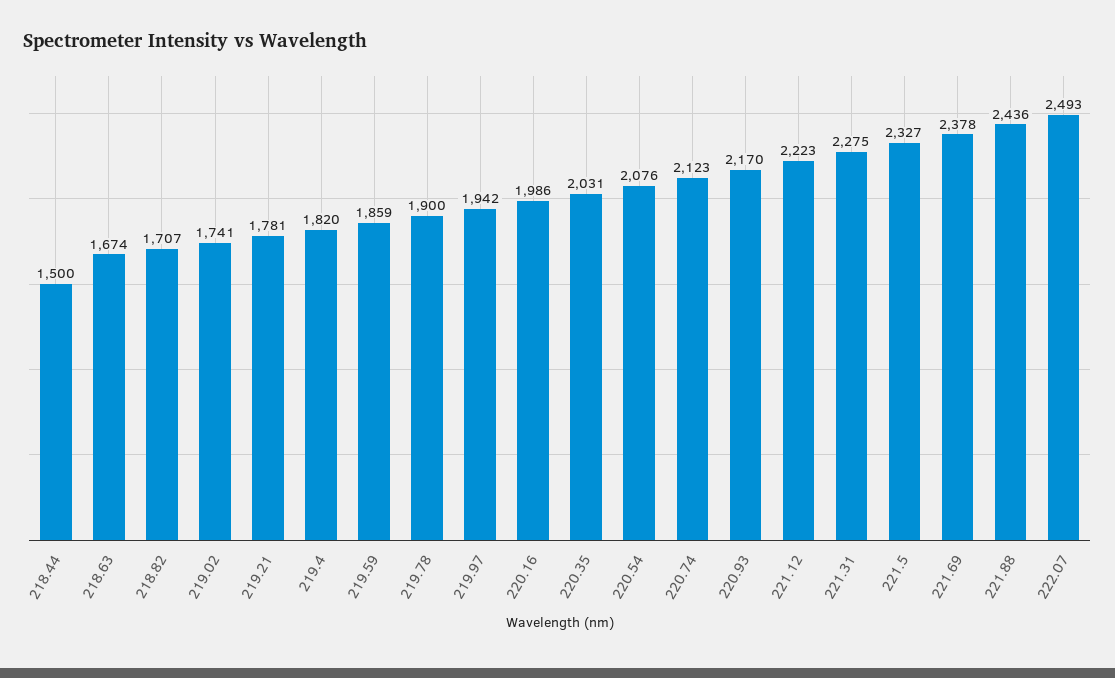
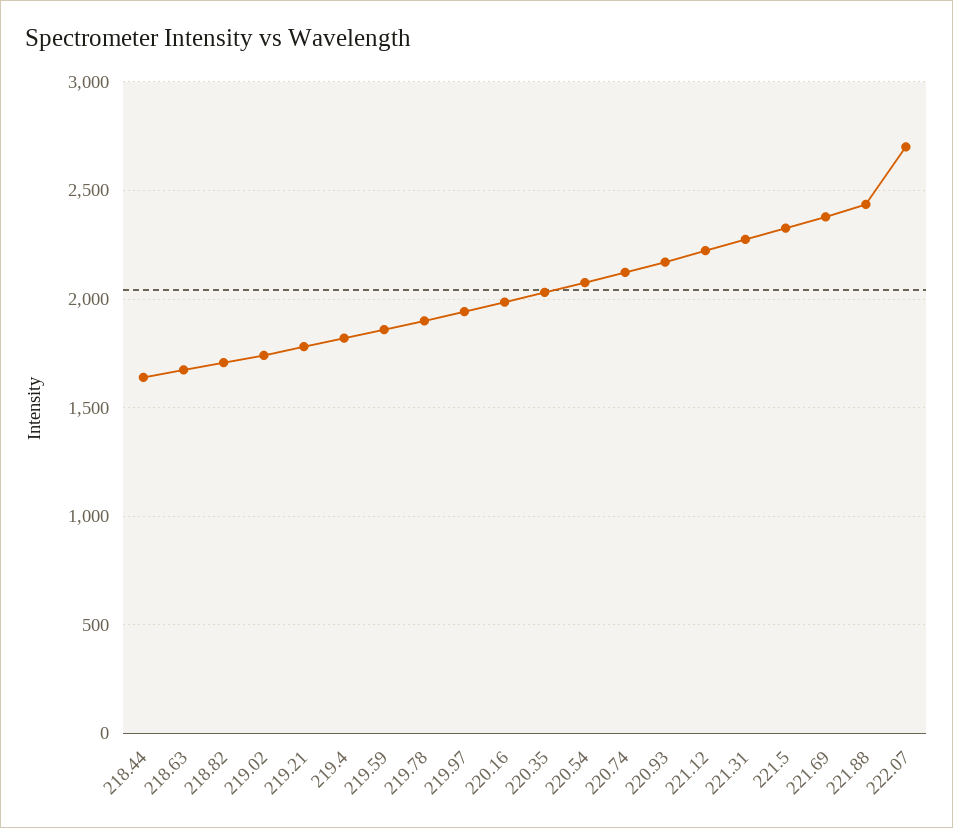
218.44: 1500 -> 1650
222.07: 2493 -> 2700

